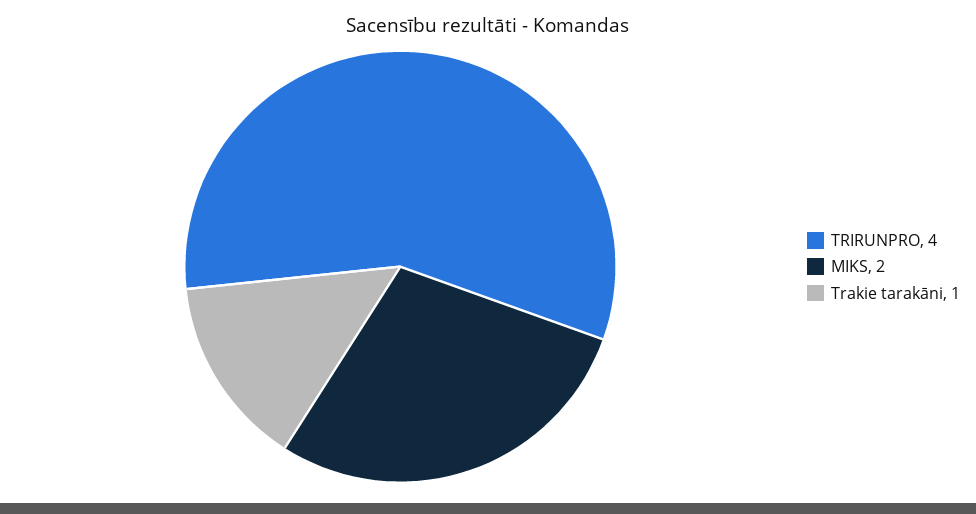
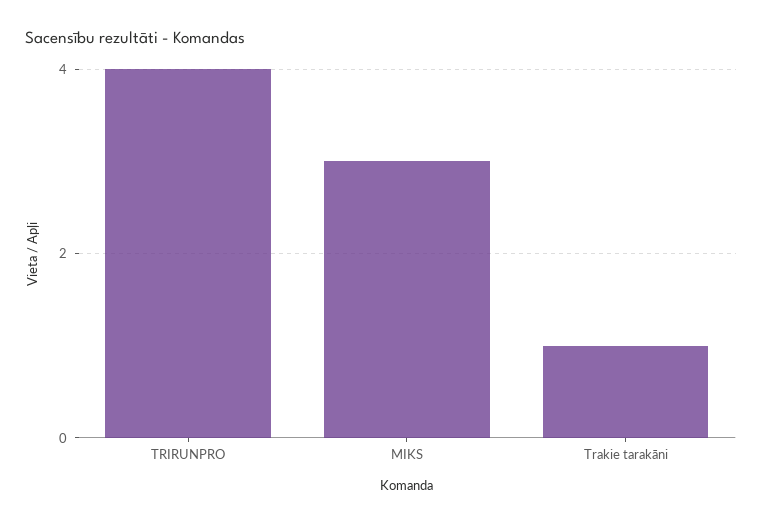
MIKS: 2 -> 3

